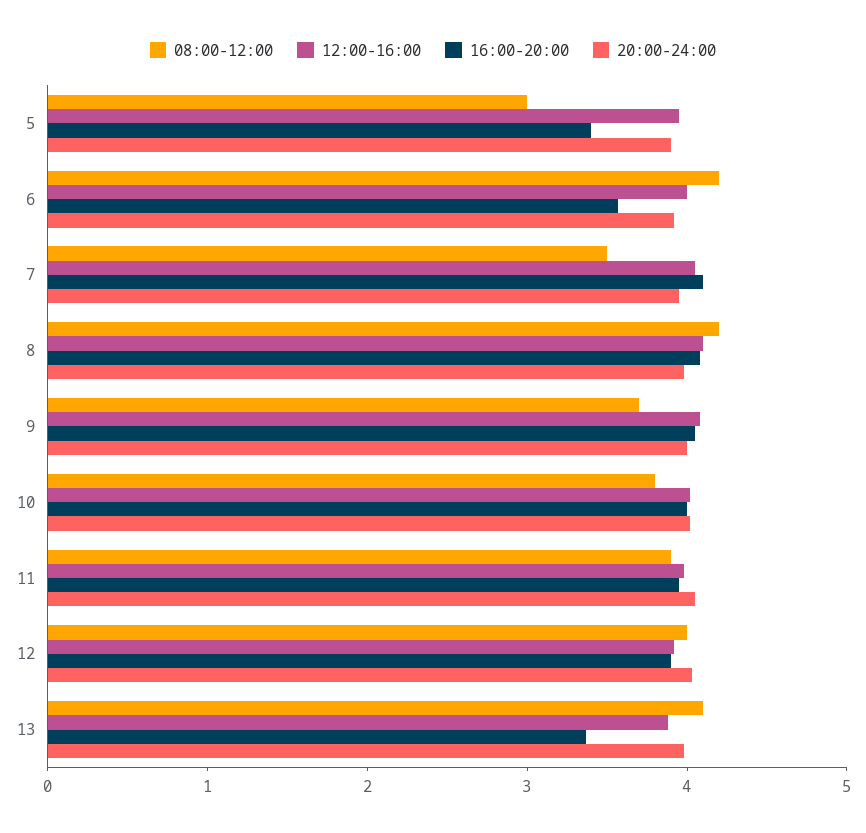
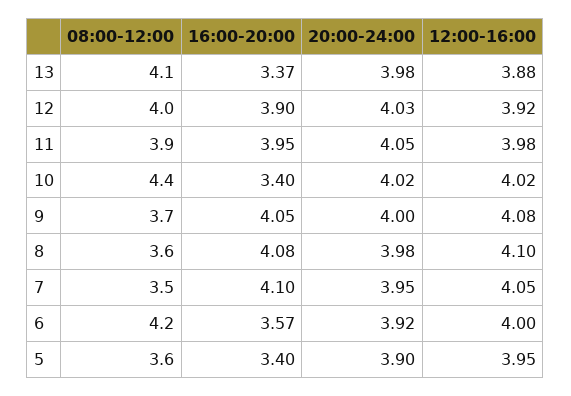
08:00-12:00, 5: 3 -> 3.6
08:00-12:00, 8: 4.2 -> 3.6
08:00-12:00, 10: 3.8 -> 4.4
16:00-20:00, 10: 4 -> 3.4

